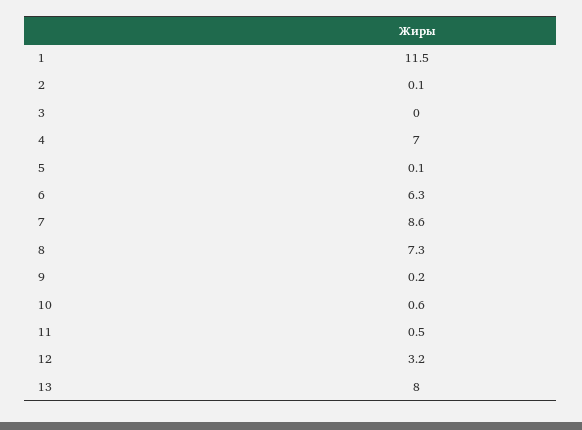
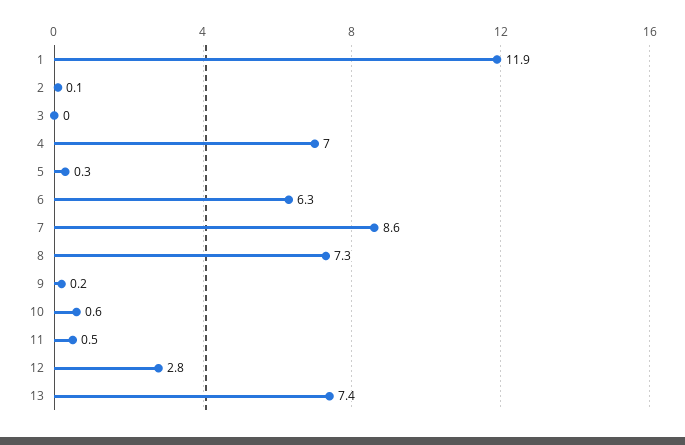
1: 11.5 -> 11.9
5: 0.1 -> 0.3
12: 3.2 -> 2.8
13: 8 -> 7.4

